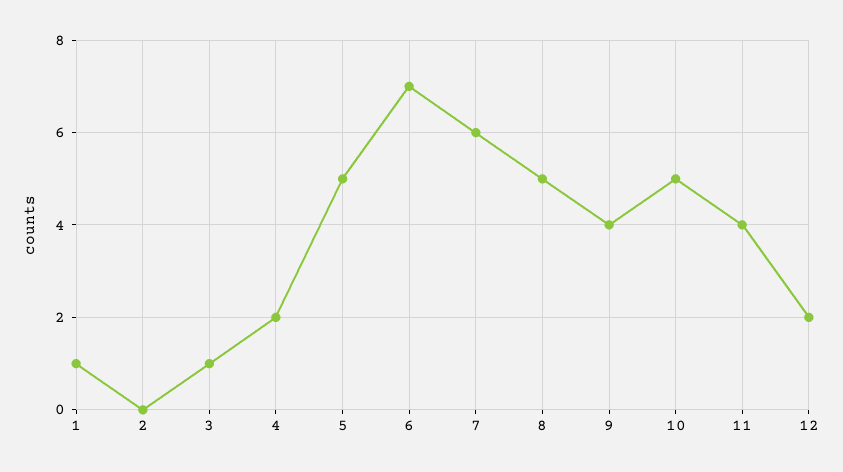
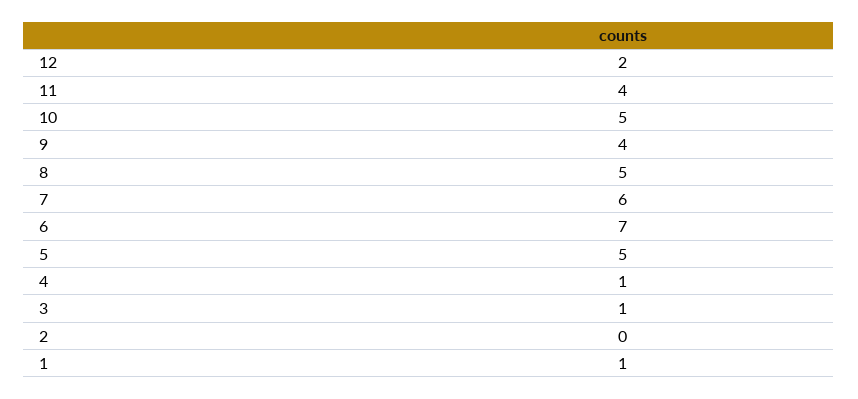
4: 2 -> 1

